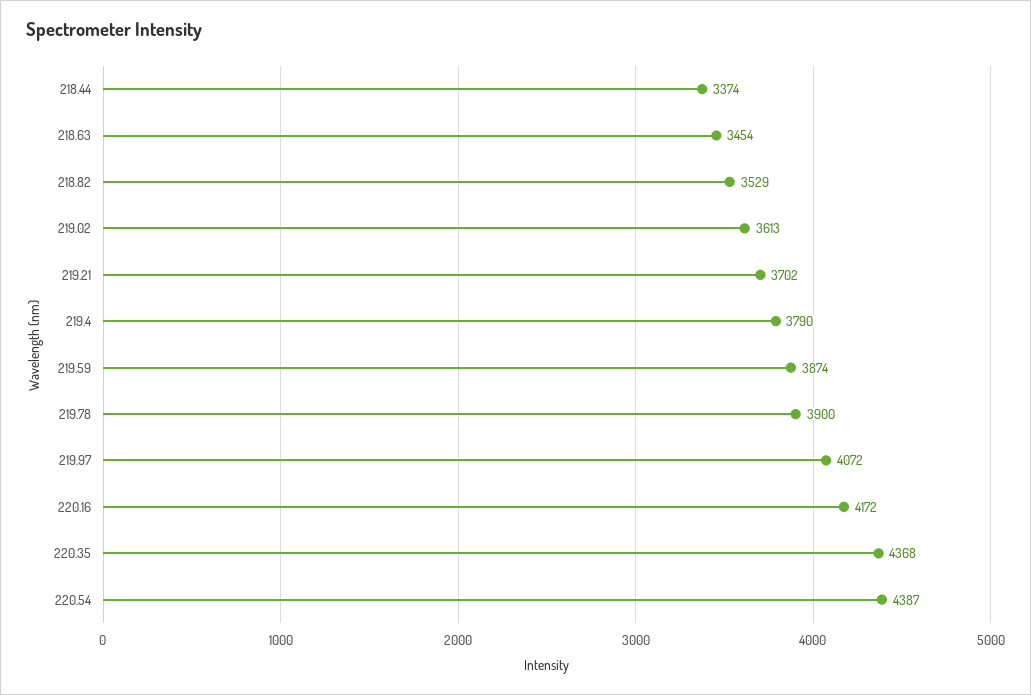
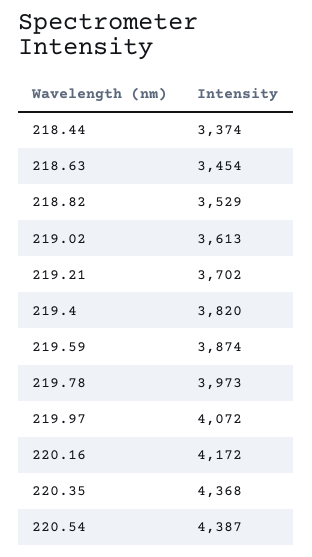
219.4: 3790 -> 3820
219.78: 3900 -> 3973

